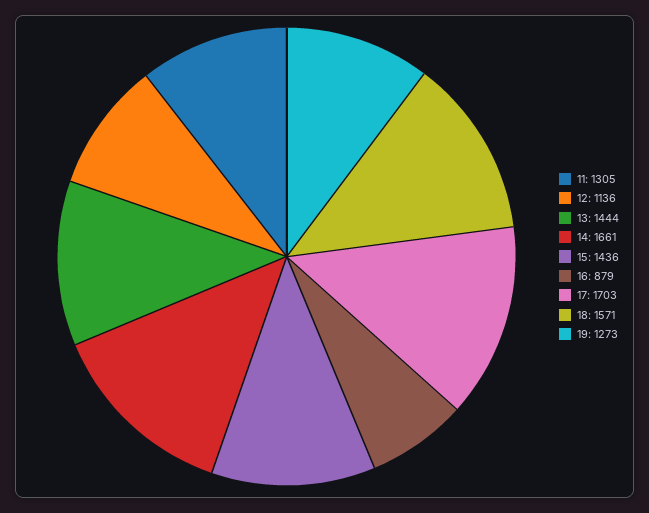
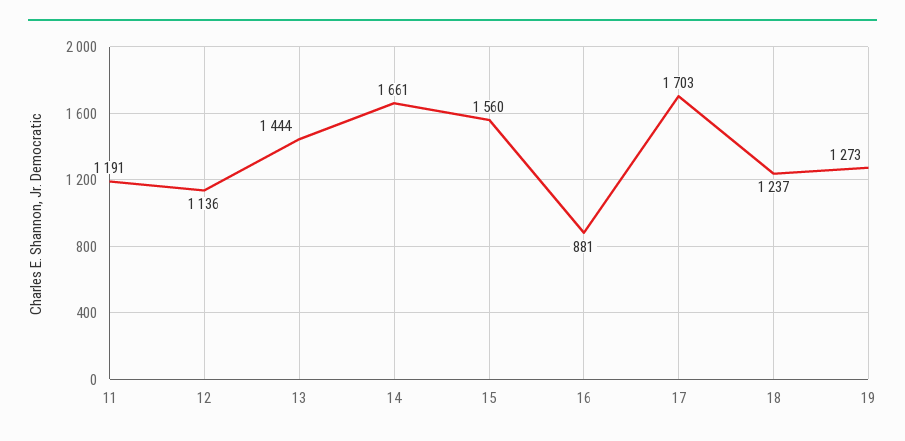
11: 1305 -> 1191
15: 1436 -> 1560
16: 879 -> 881
18: 1571 -> 1237

